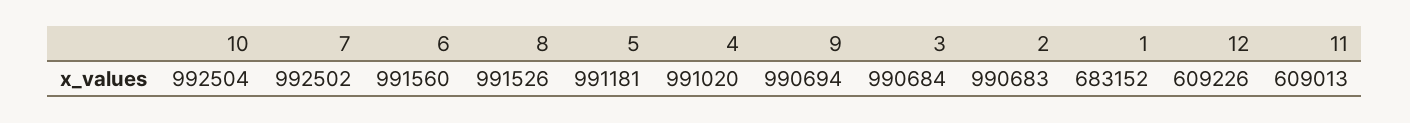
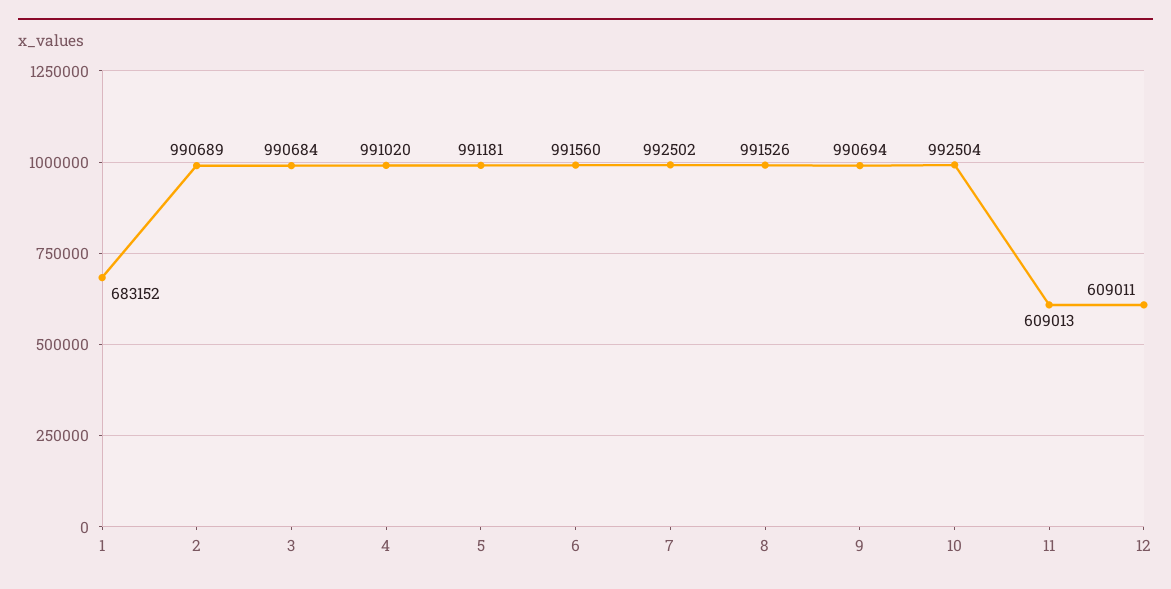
2: 990683 -> 990689
12: 609226 -> 609011

